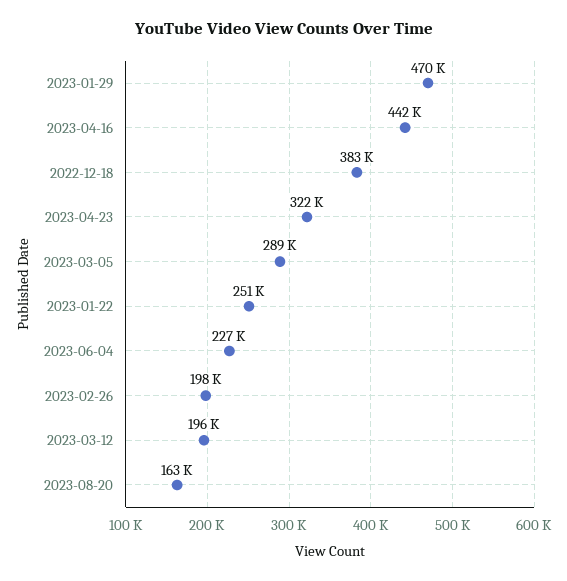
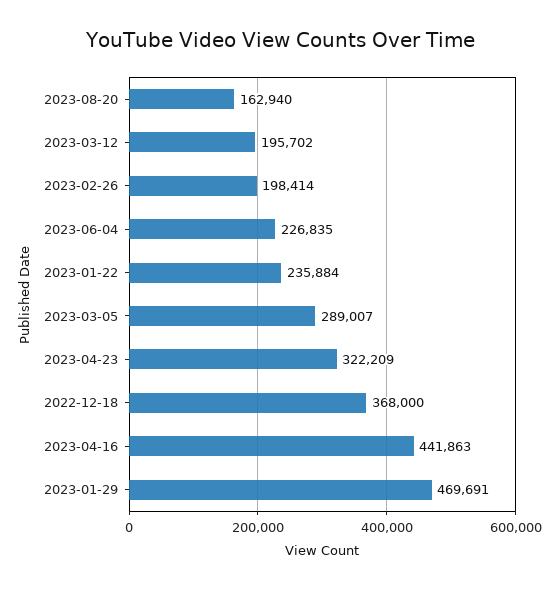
2022-12-18: 383000 -> 368000
2023-01-22: 251000 -> 235884

